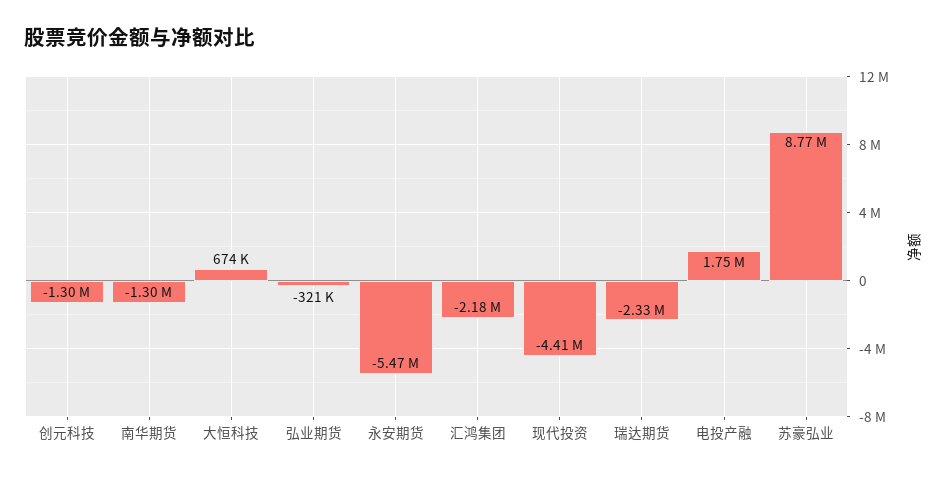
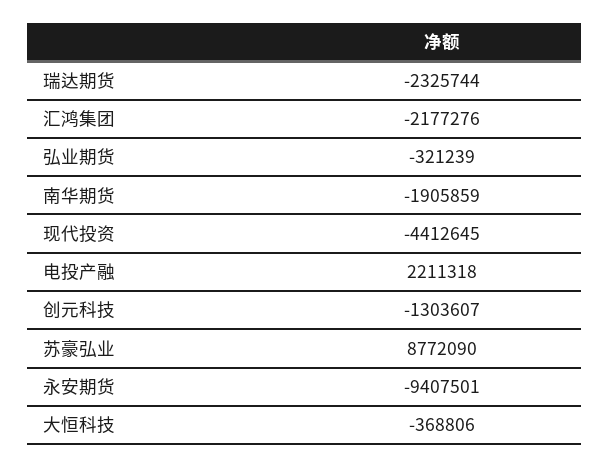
南华期货: -1300000 -> -1905859
大恒科技: 674000 -> -368806
永安期货: -5470000 -> -9407501
电投产融: 1750000 -> 2211318

